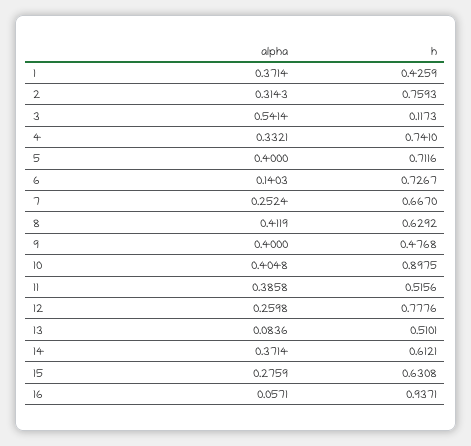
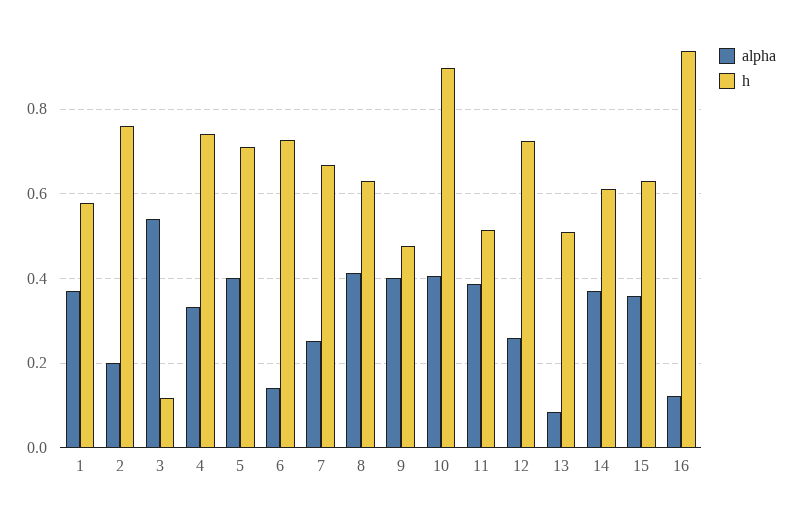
h, 1: 0.4259 -> 0.58
alpha, 2: 0.3143 -> 0.2
h, 12: 0.7776 -> 0.72
alpha, 15: 0.2759 -> 0.36
alpha, 16: 0.0571 -> 0.12

